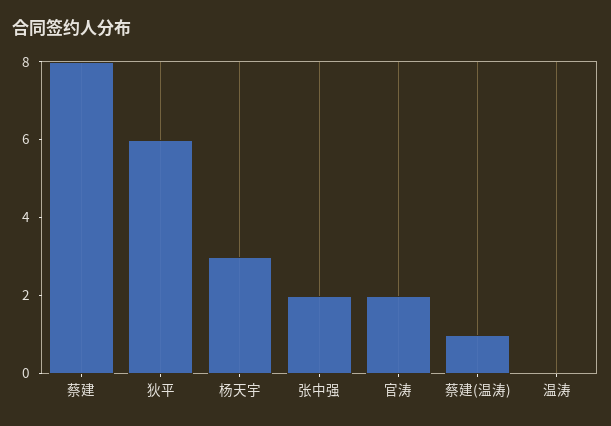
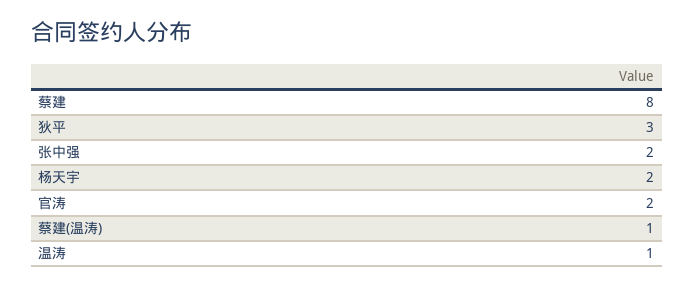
狄平: 6 -> 3
杨天宇: 3 -> 2
温涛: 0 -> 1

